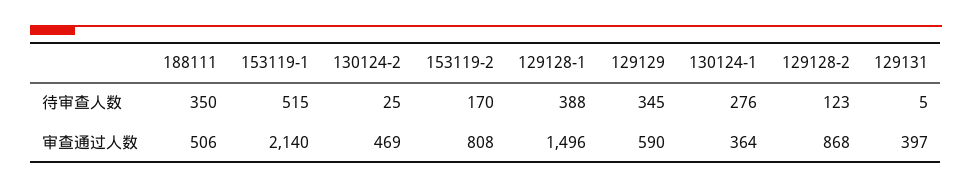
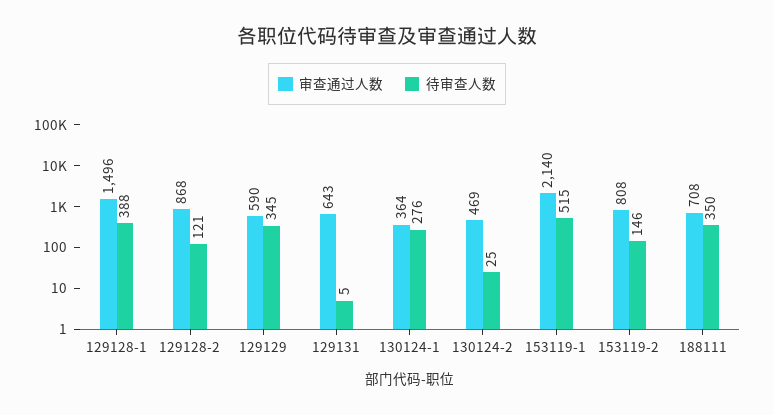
待审查人数, 153119-2: 170 -> 146
待审查人数, 129128-2: 123 -> 121
审查通过人数, 188111: 506 -> 708
审查通过人数, 129131: 397 -> 643

